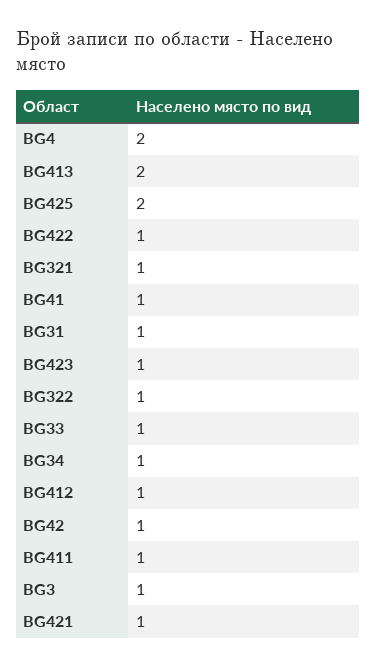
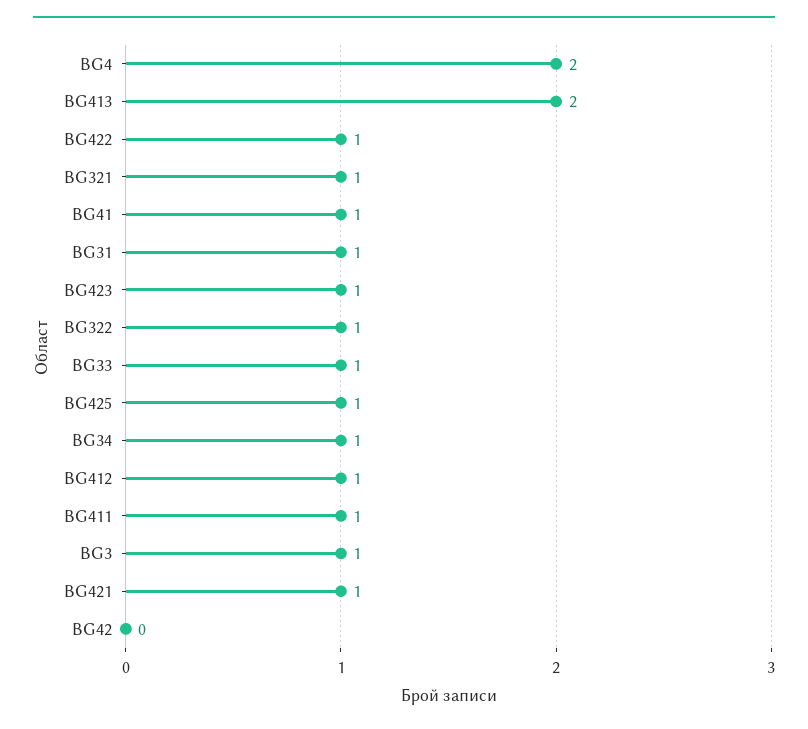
BG425: 2 -> 1
BG42: 1 -> 0

